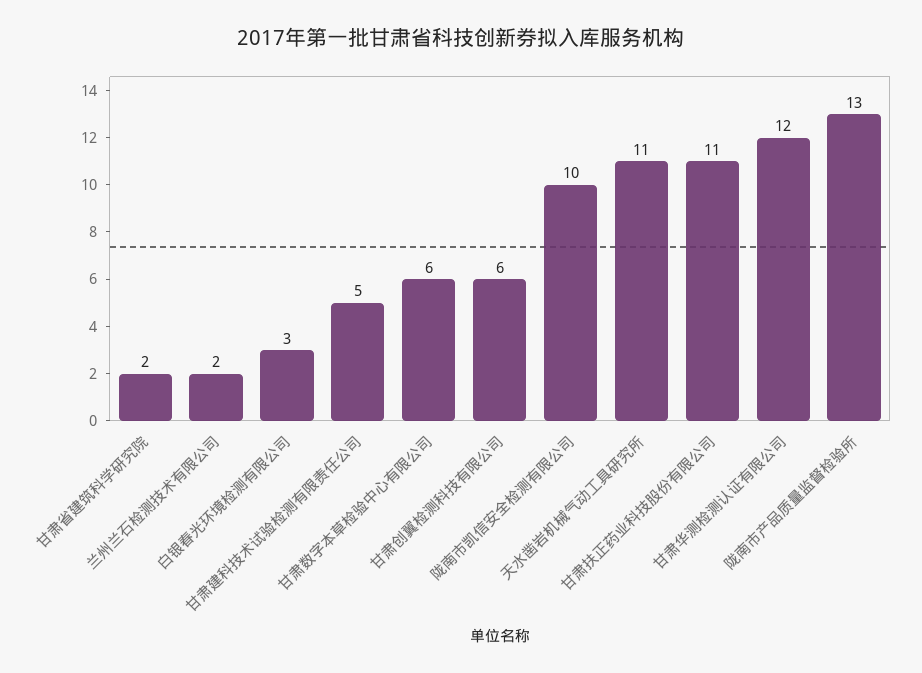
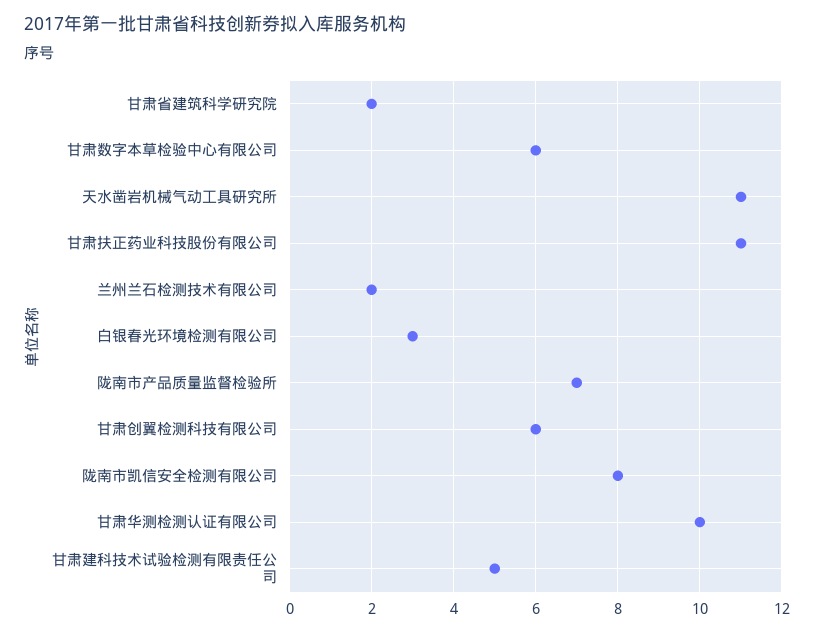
陇南市凯信安全检测有限公司: 10 -> 8
甘肃华测检测认证有限公司: 12 -> 10
陇南市产品质量监督检验所: 13 -> 7

